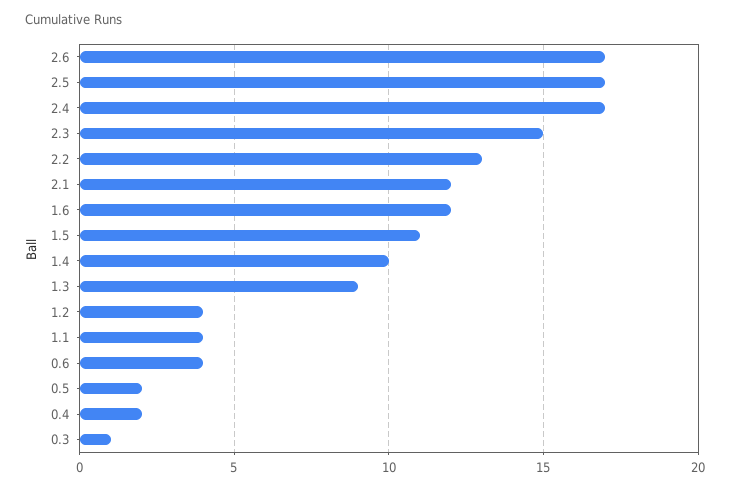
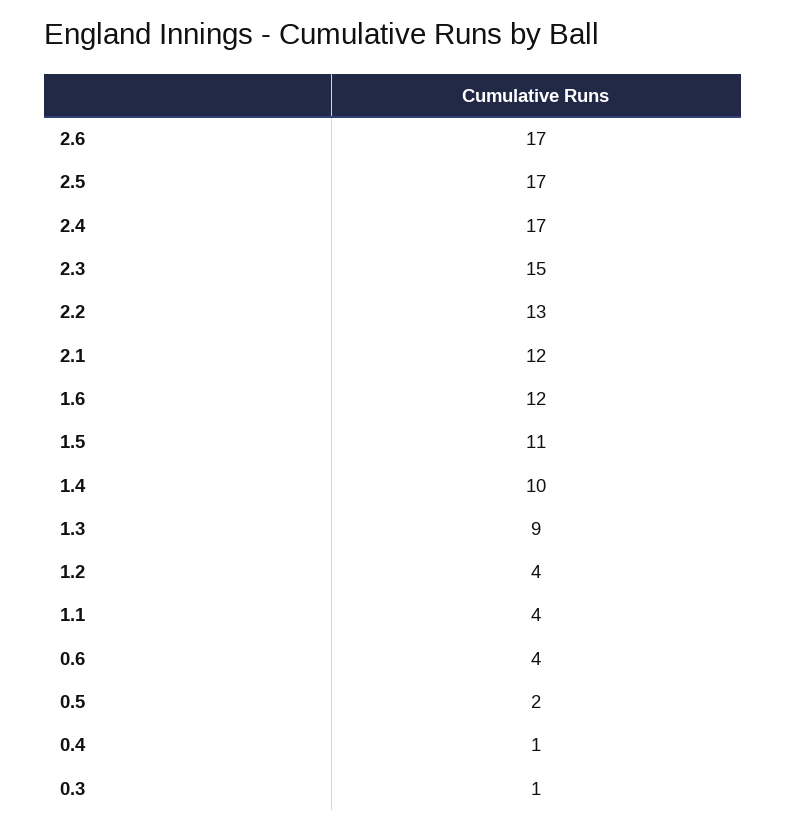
0.4: 2 -> 1

